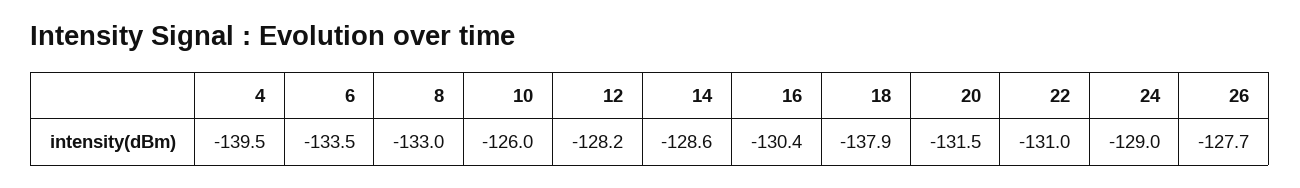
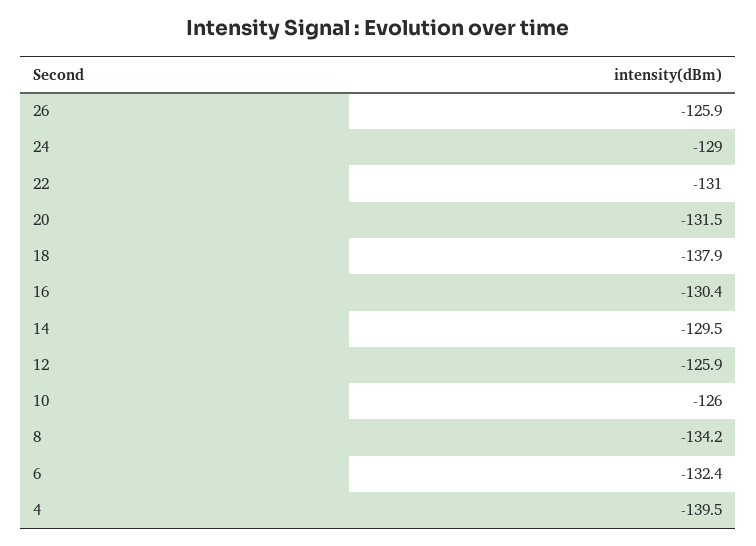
6: -133.5 -> -132.4
8: -133 -> -134.2
12: -128.2 -> -125.9
14: -128.6 -> -129.5
26: -127.7 -> -125.9

